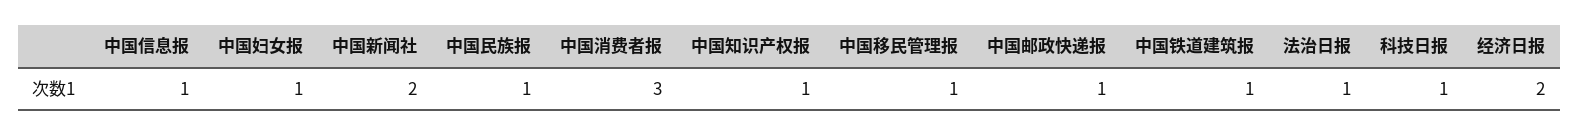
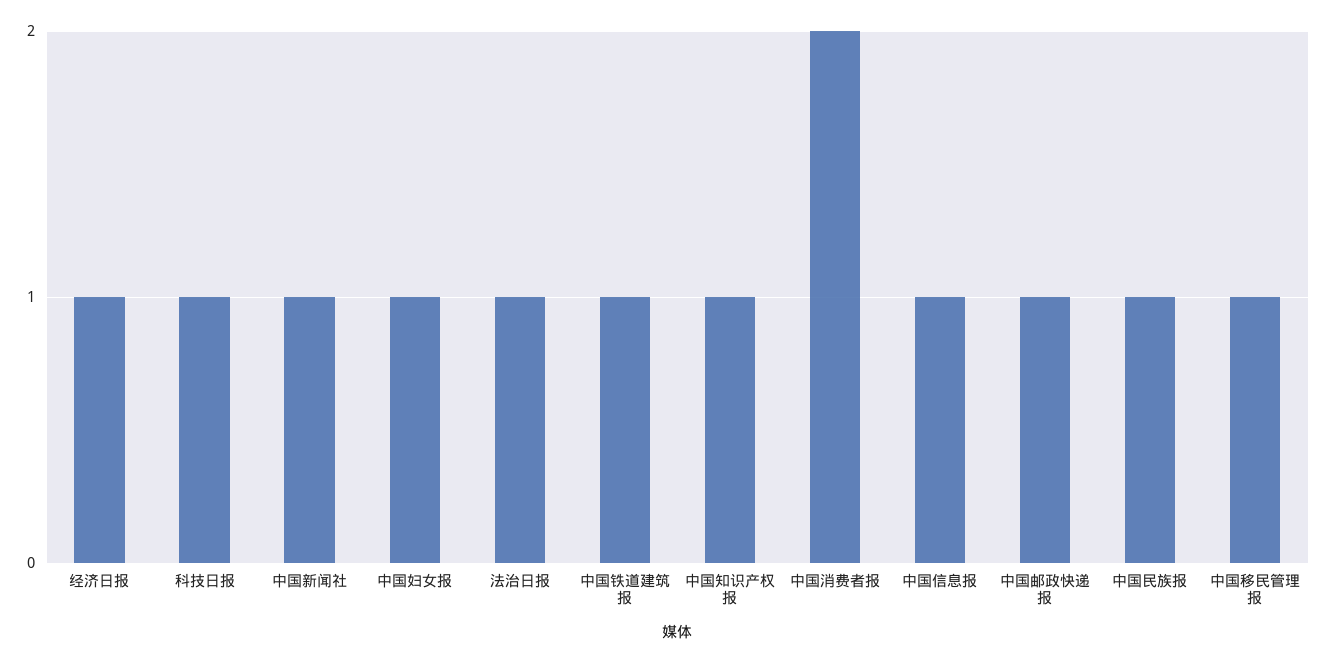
中国新闻社: 2 -> 1
中国消费者报: 3 -> 2
经济日报: 2 -> 1

